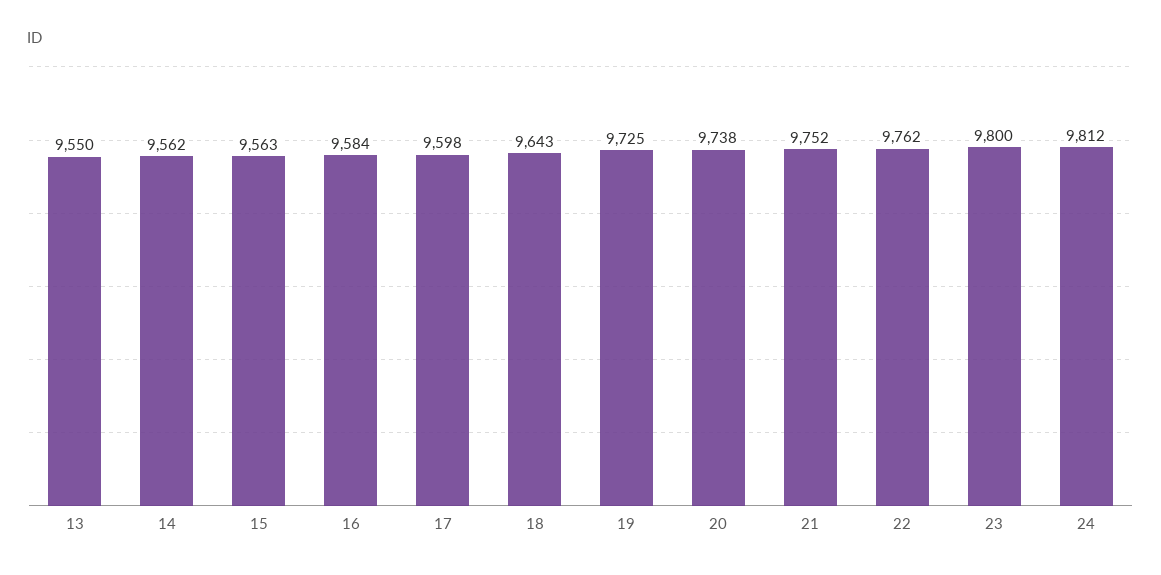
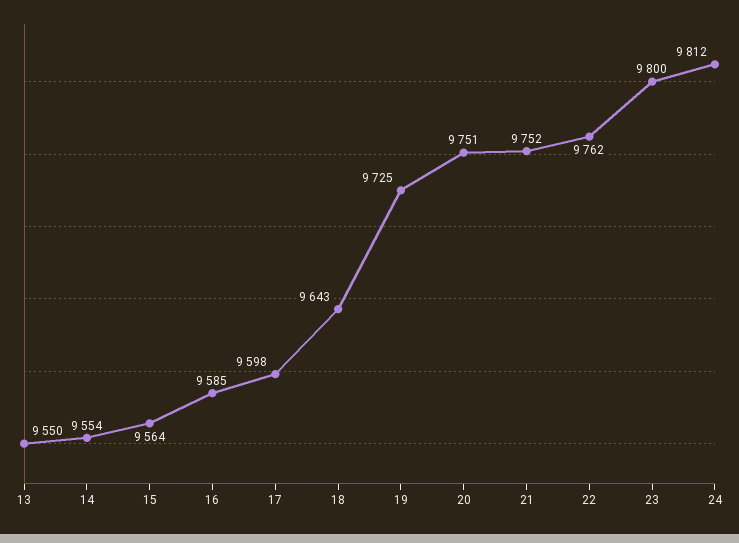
14: 9562 -> 9554
15: 9563 -> 9564
16: 9584 -> 9585
20: 9738 -> 9751

